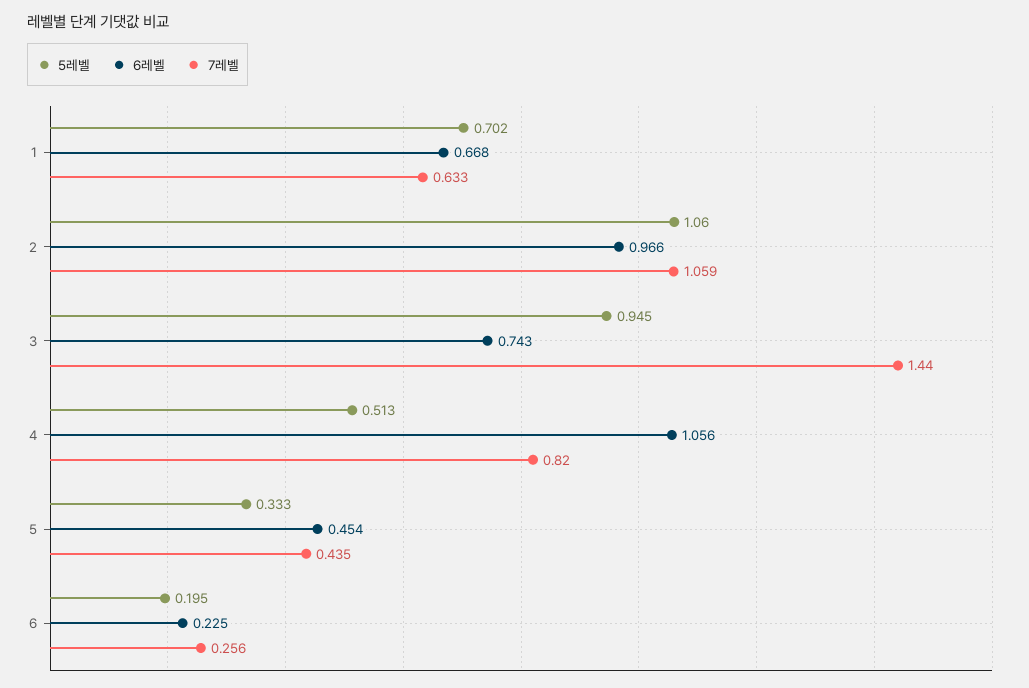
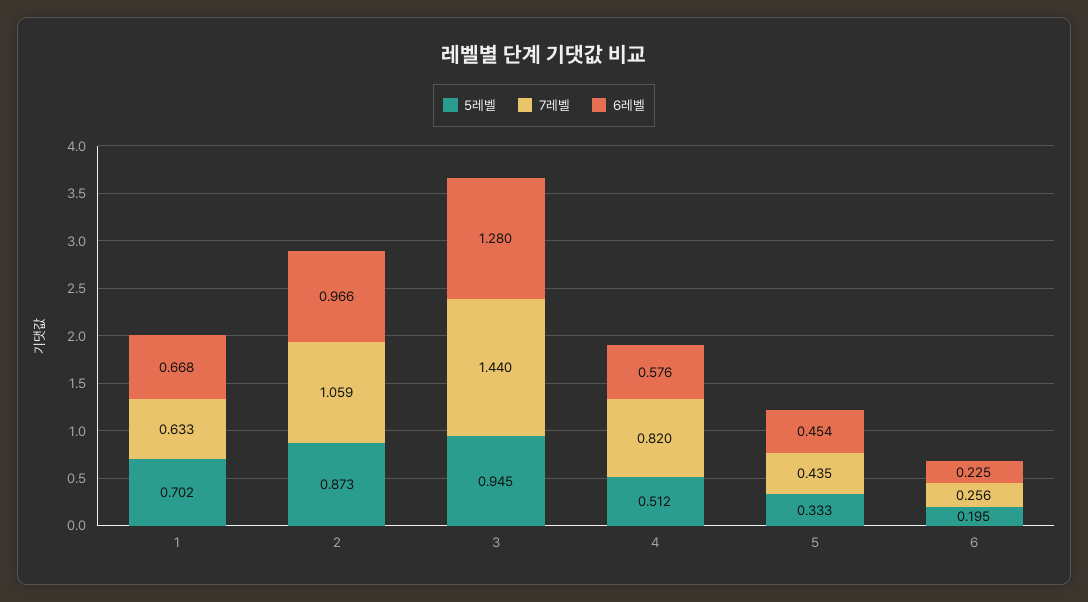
5레벨, 2: 1.06 -> 0.873
6레벨, 3: 0.743 -> 1.28
5레벨, 4: 0.513 -> 0.512
6레벨, 4: 1.056 -> 0.576

